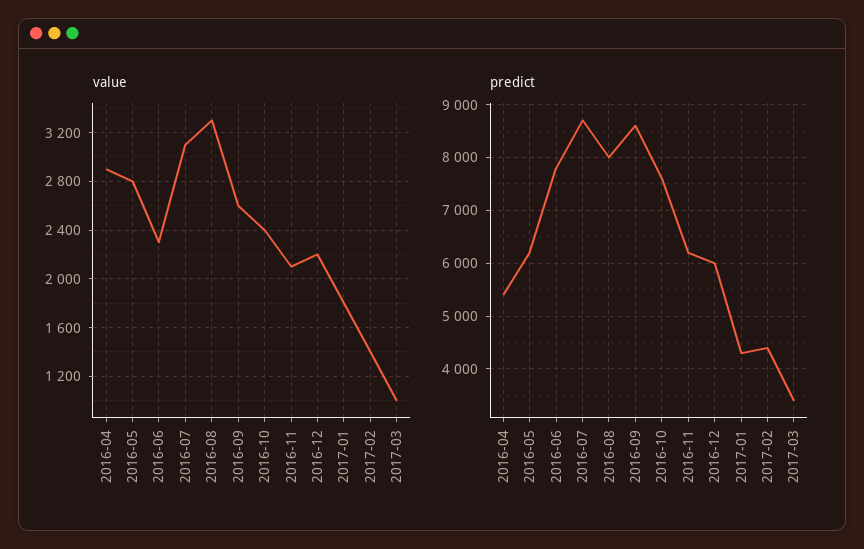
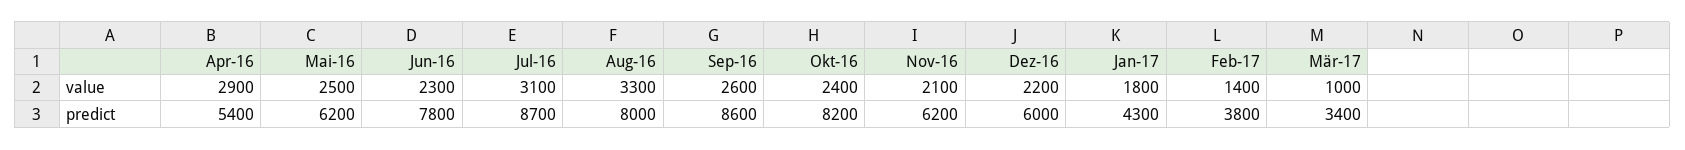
value, 2016-05: 2800 -> 2500
predict, 2016-10: 7600 -> 8200
predict, 2017-02: 4400 -> 3800

